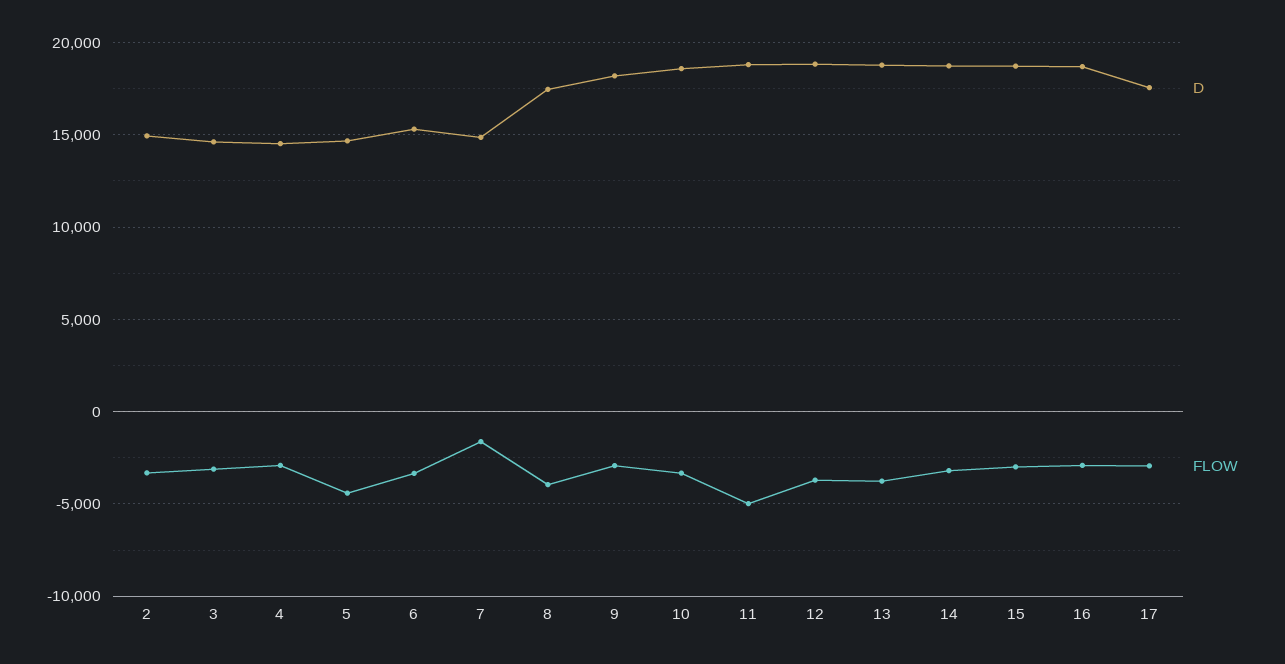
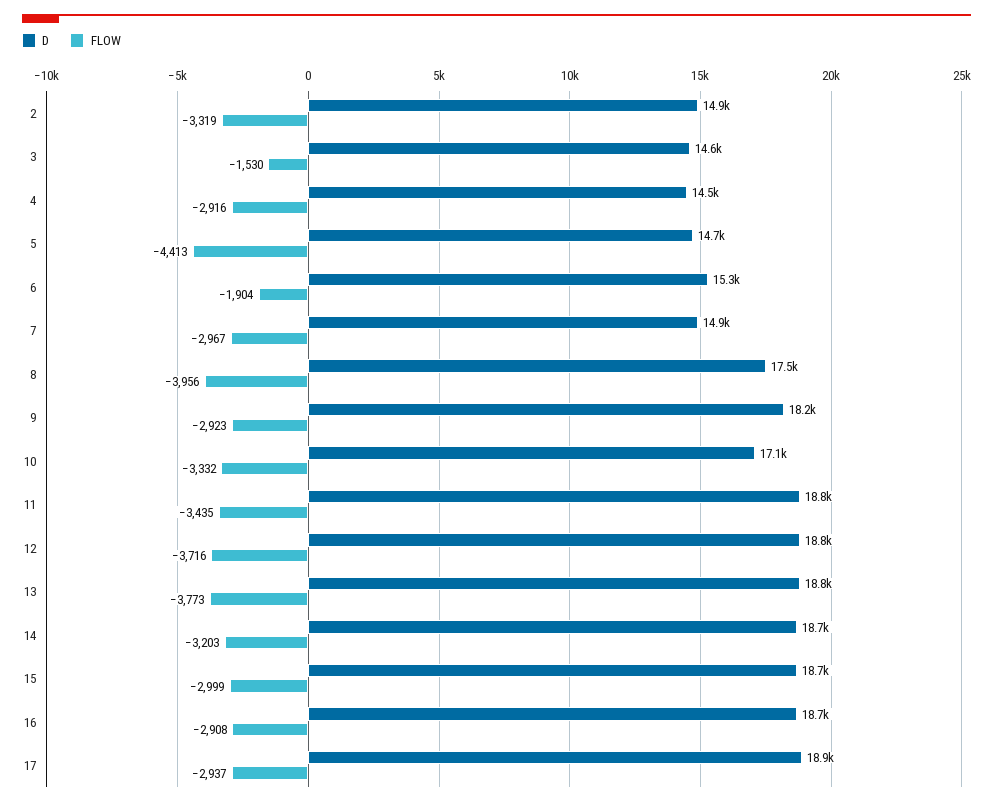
FLOW, 3: -3000 -> -1530
FLOW, 6: -3500 -> -1904
FLOW, 7: -1500 -> -2967
D, 10: 18500 -> 17100
FLOW, 11: -5000 -> -3435
D, 17: 17500 -> 18900

